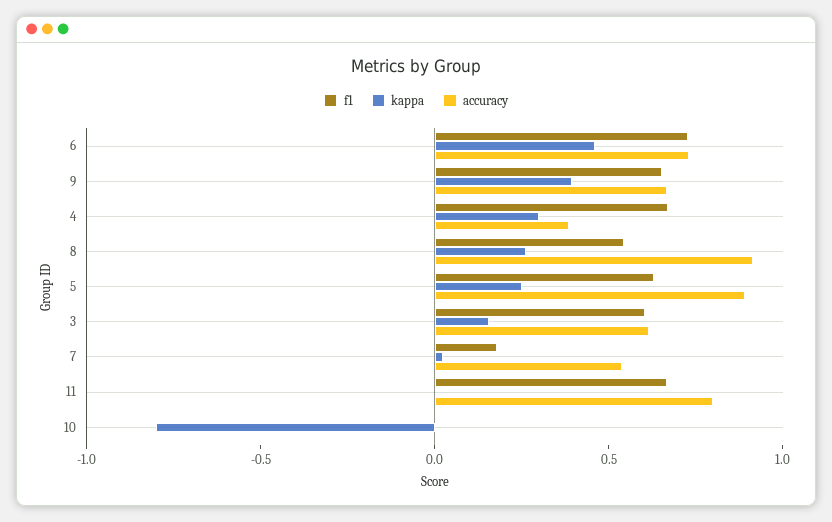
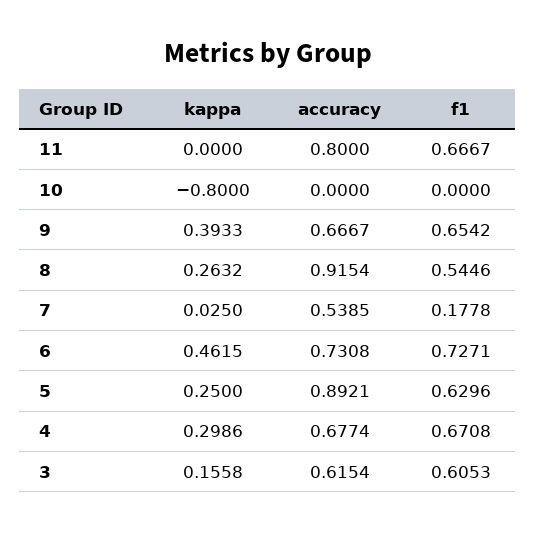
accuracy, 4: 0.4 -> 0.6774

